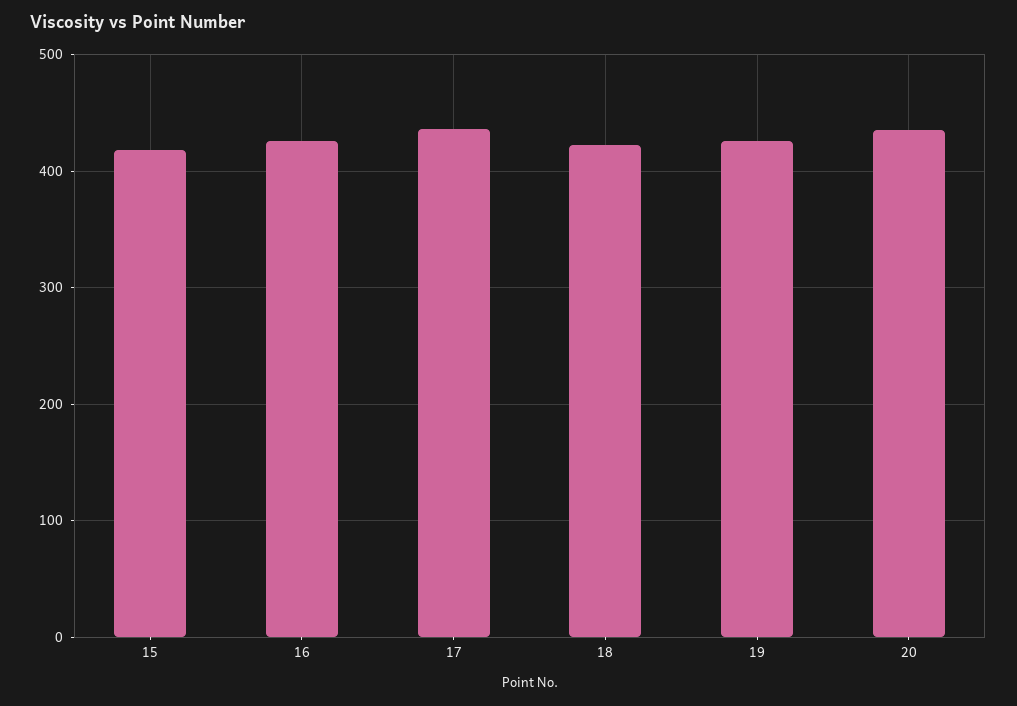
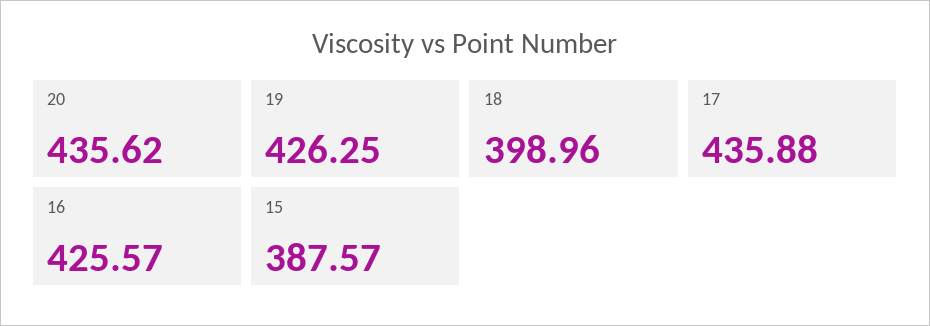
15: 420 -> 387.57
18: 420 -> 398.96

